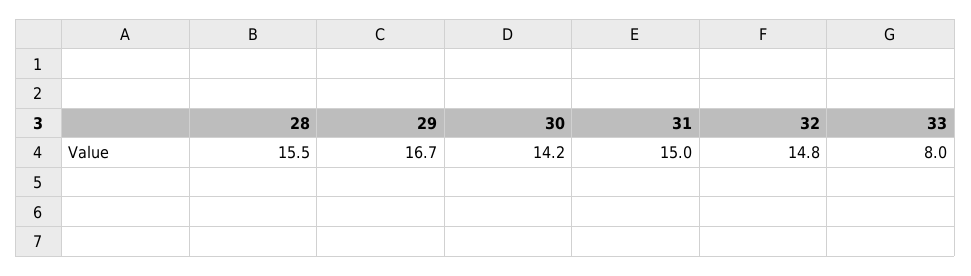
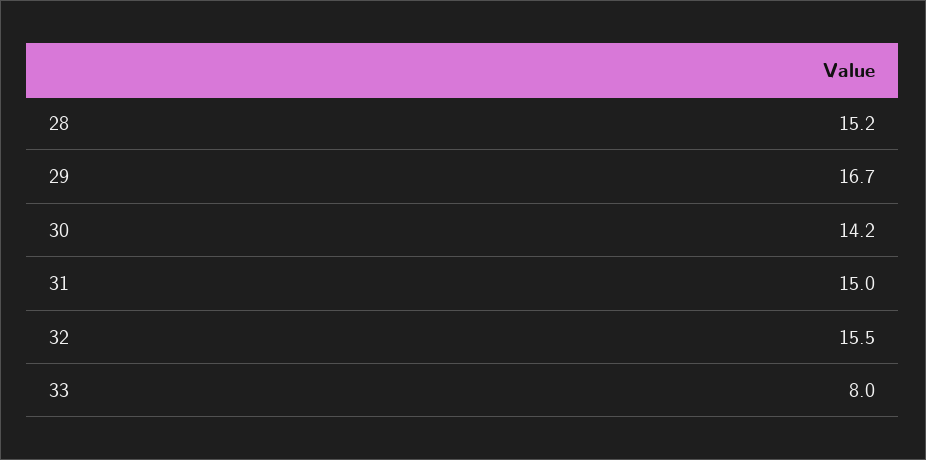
28: 15.5 -> 15.2
32: 14.8 -> 15.5

